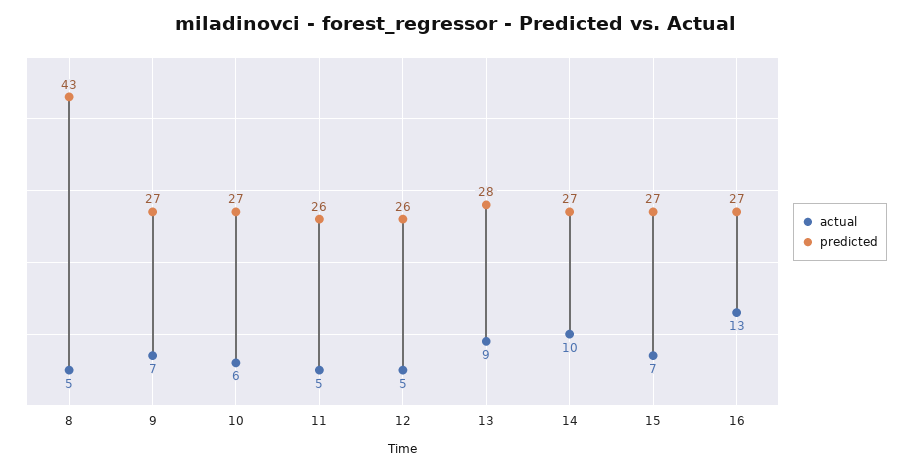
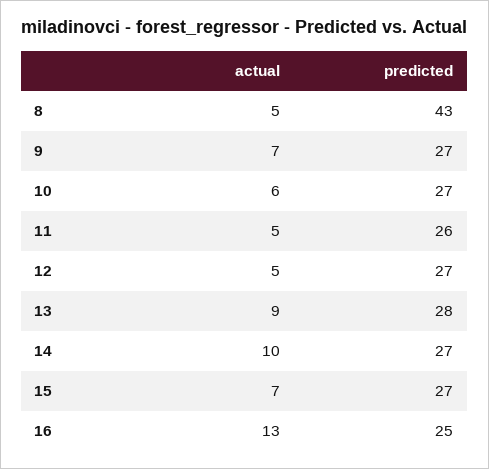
predicted, 12: 26 -> 27
predicted, 16: 27 -> 25

